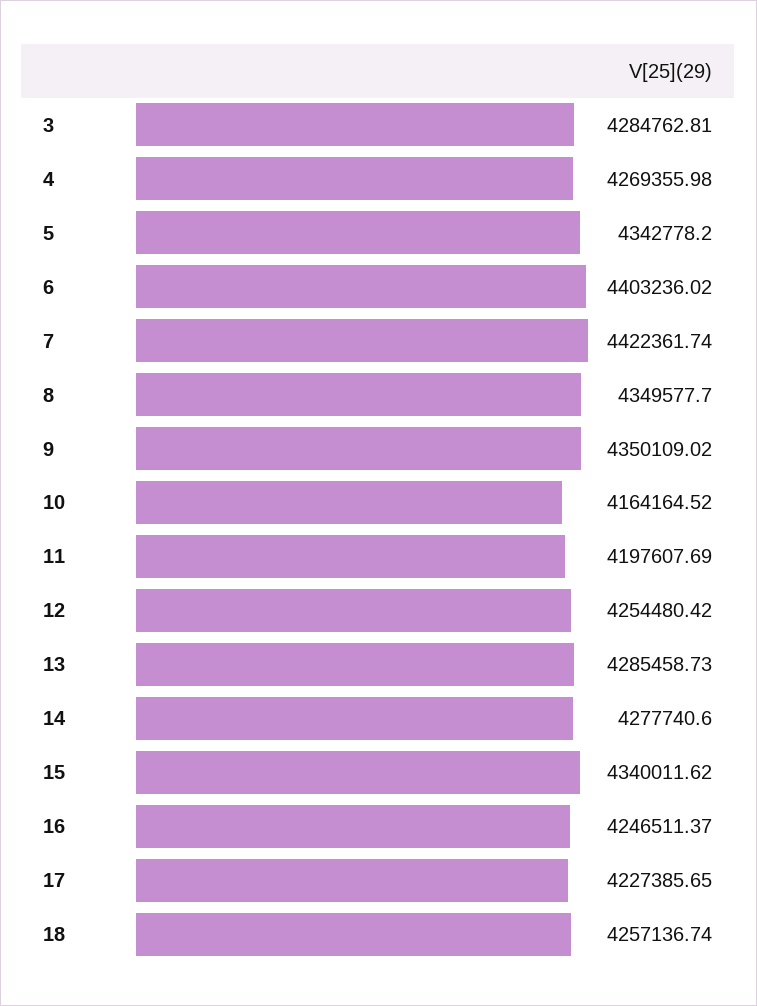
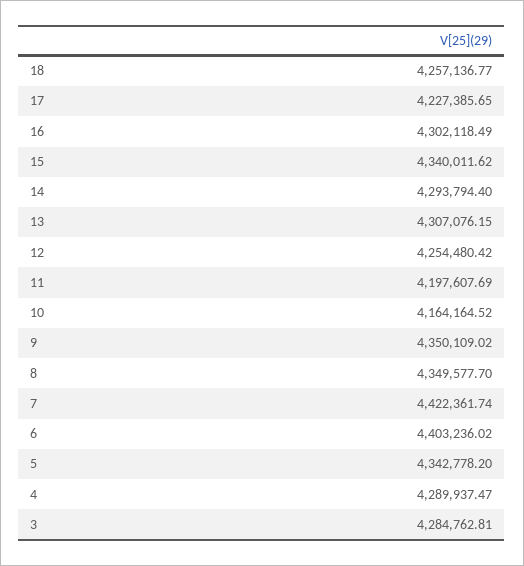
4: 4269355.98 -> 4289937.47
13: 4285458.73 -> 4307076.15
14: 4277740.6 -> 4293794.4
16: 4246511.37 -> 4302118.49
18: 4257136.74 -> 4257136.77

